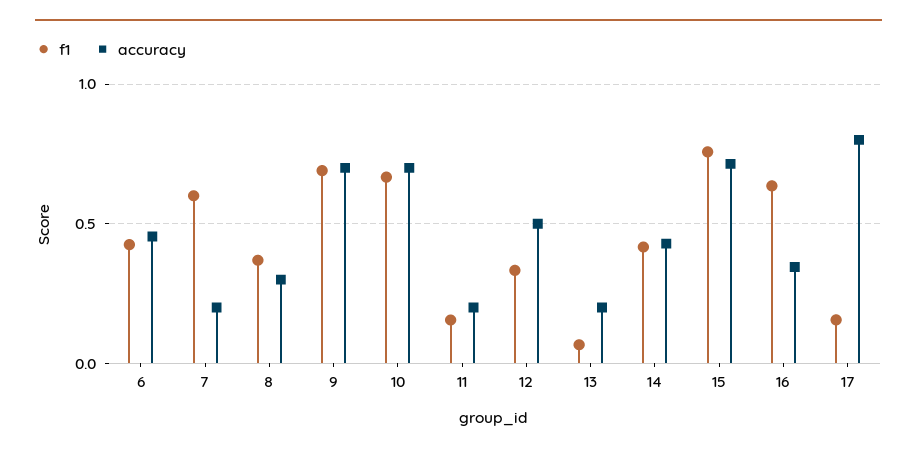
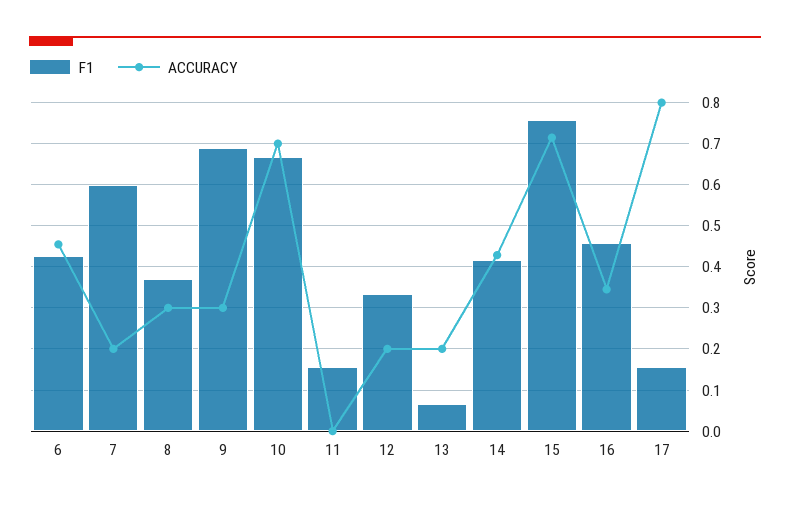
accuracy, 9: 0.7 -> 0.3
accuracy, 11: 0.2 -> 0
accuracy, 12: 0.5 -> 0.2
f1, 16: 0.65 -> 0.46

